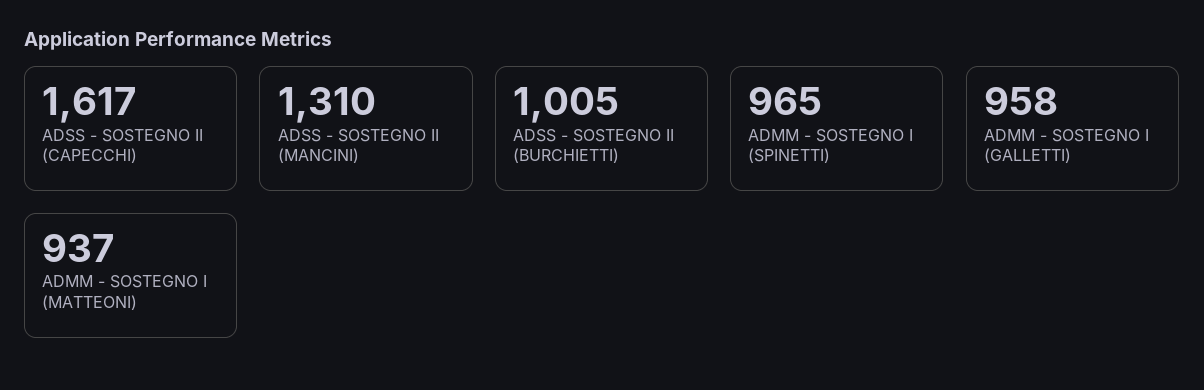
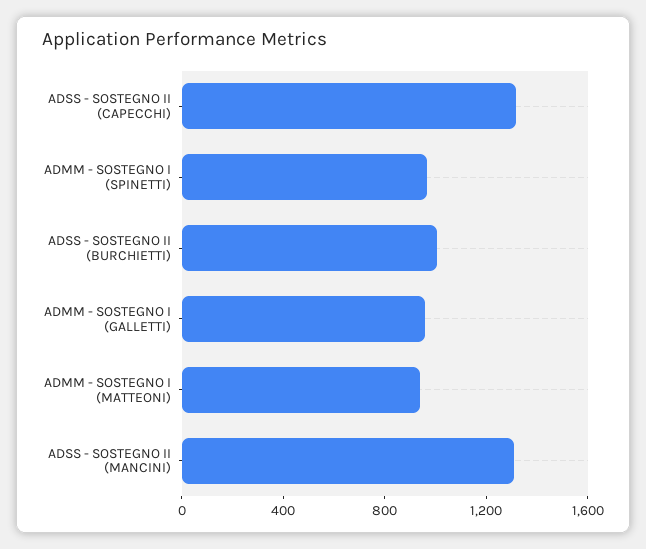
ADSS - SOSTEGNO II (CAPECCHI): 1617 -> 1300

